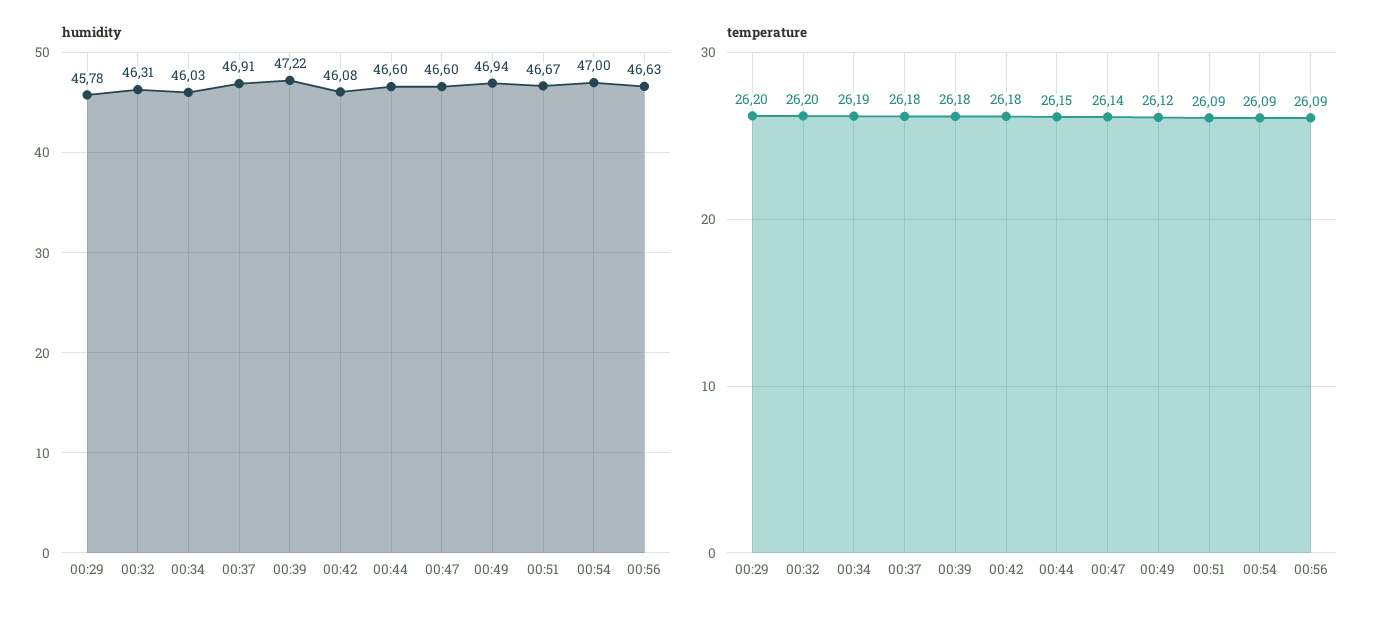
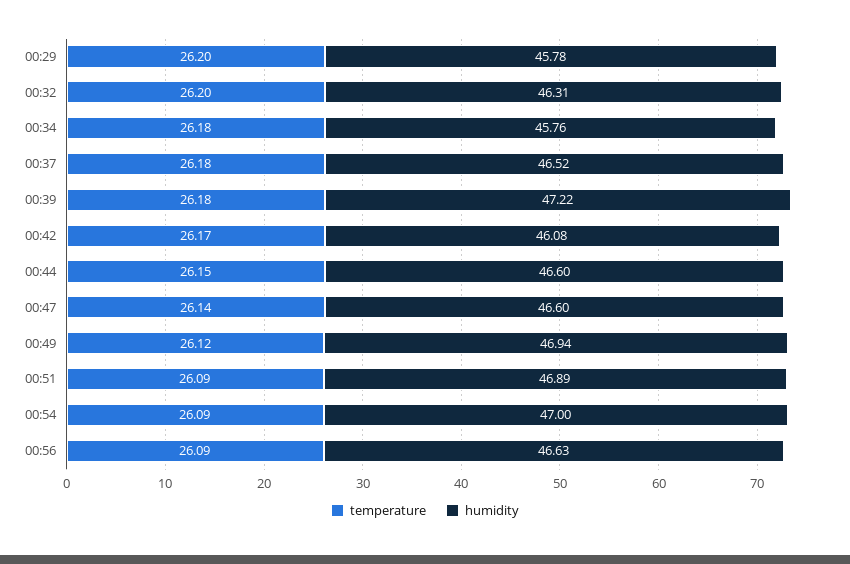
humidity, 00:34: 46.03 -> 45.76
humidity, 00:37: 46.91 -> 46.52
humidity, 00:51: 46.67 -> 46.89
temperature, 00:34: 26.19 -> 26.18
temperature, 00:42: 26.18 -> 26.17

